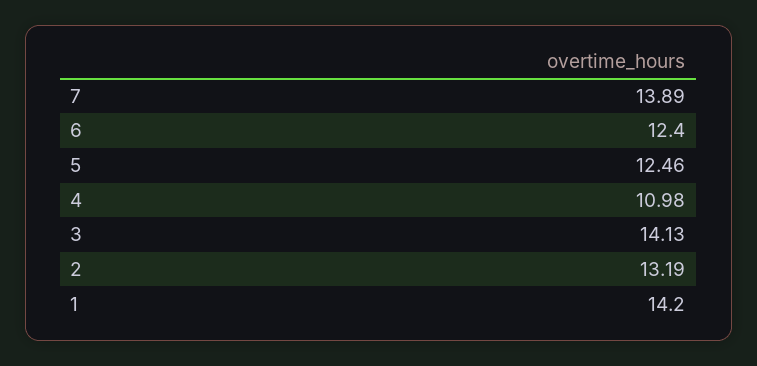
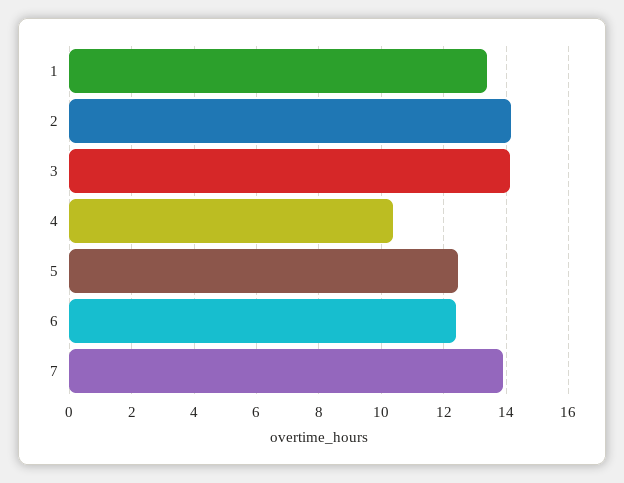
4: 10.98 -> 10.4
2: 13.19 -> 14.2
1: 14.2 -> 13.4

